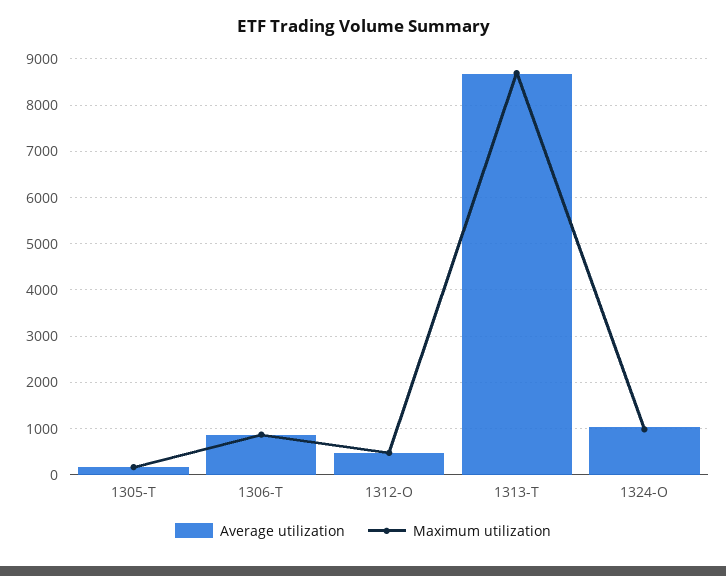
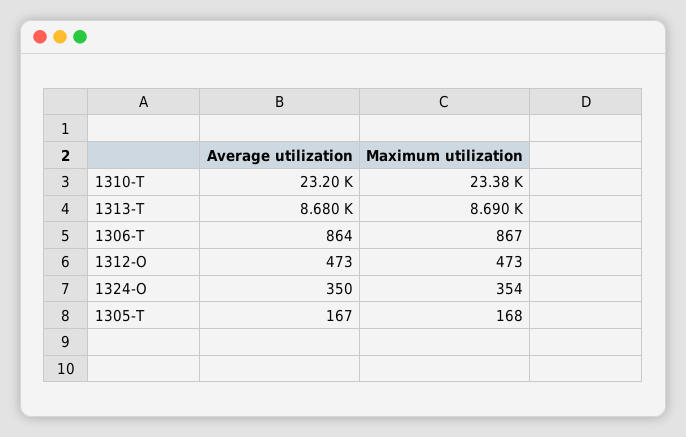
Average utilization, 1324-O: 1000 -> 350
Maximum utilization, 1324-O: 1000 -> 354
Average utilization, 1310-T: none -> 23200
Maximum utilization, 1310-T: none -> 23380

